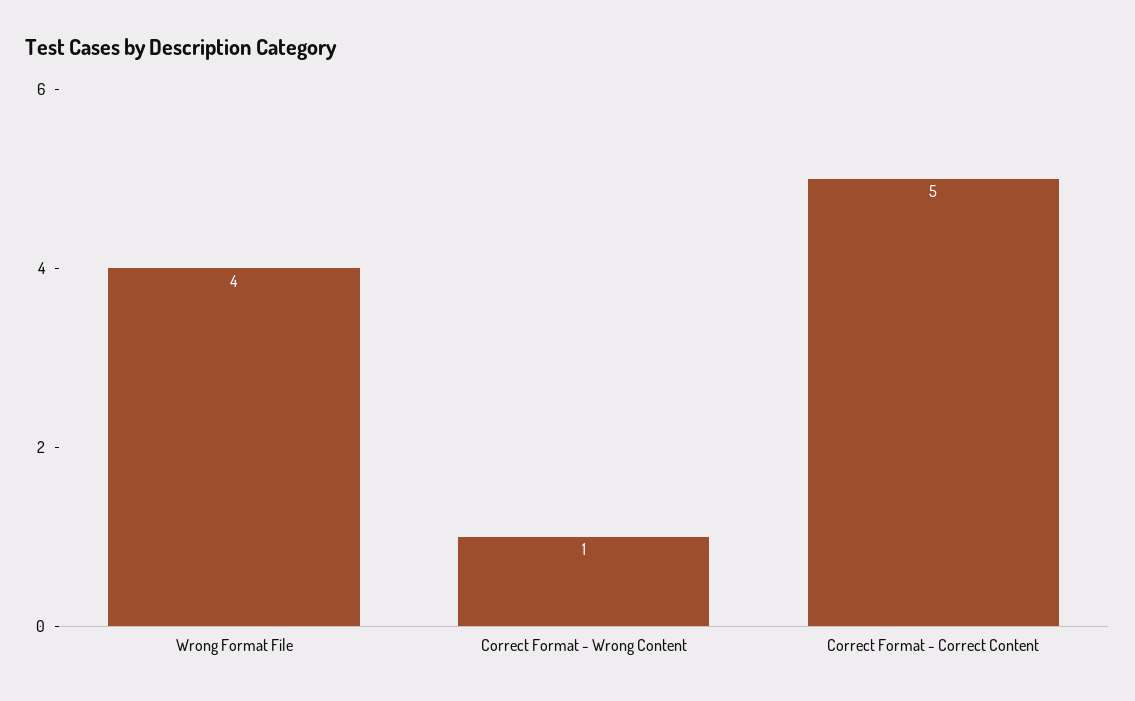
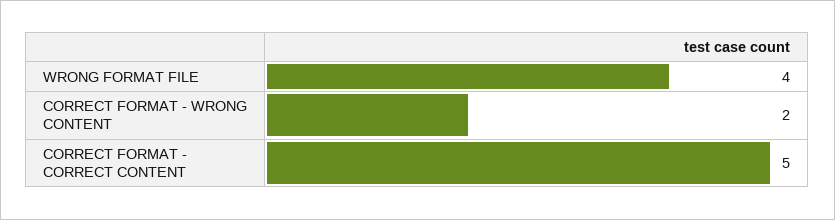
Correct Format - Wrong Content: 1 -> 2

